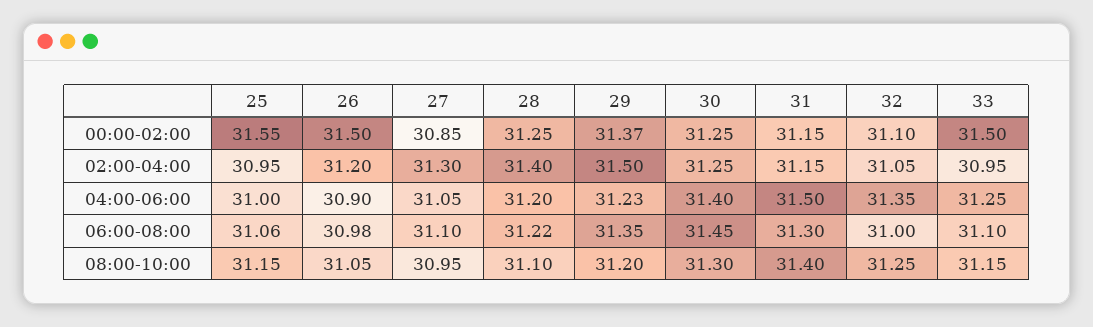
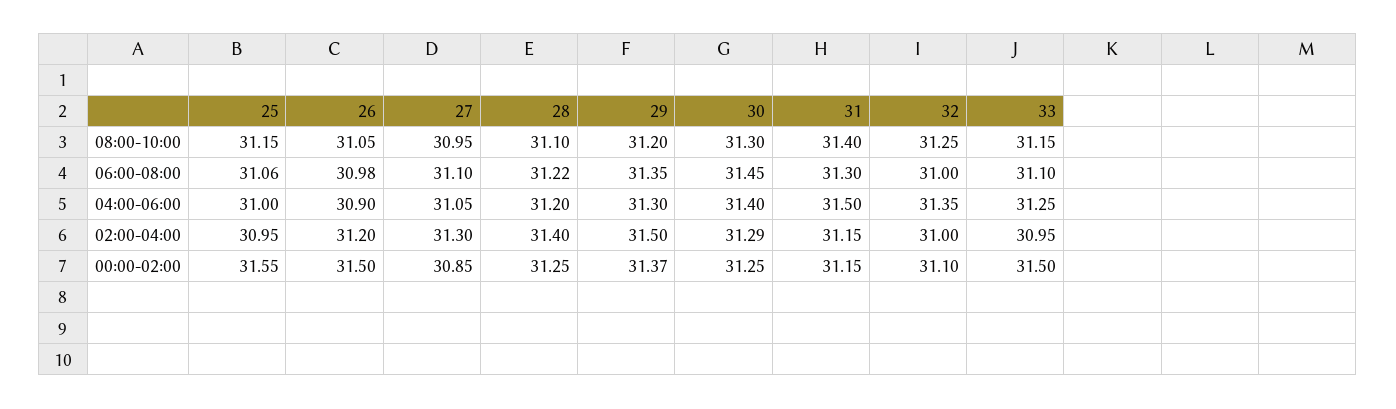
30, 02:00-04:00: 31.25 -> 31.29
32, 02:00-04:00: 31.05 -> 31
29, 04:00-06:00: 31.23 -> 31.3

